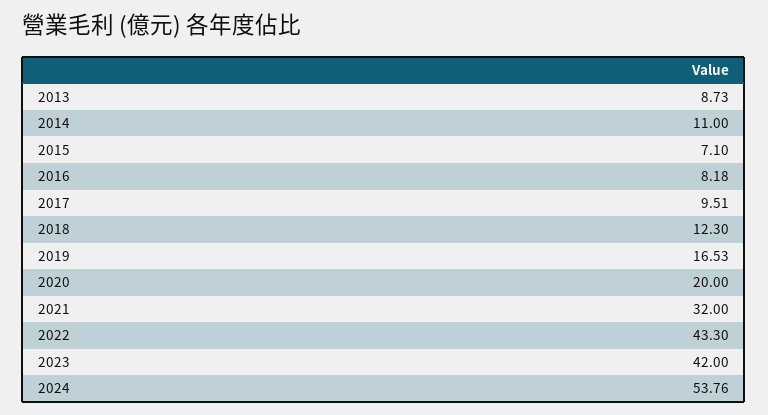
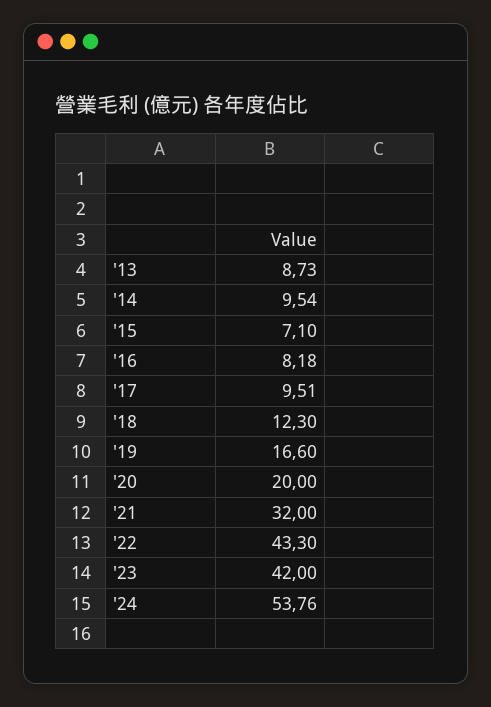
2014: 11 -> 9.54
2019: 16.53 -> 16.6

